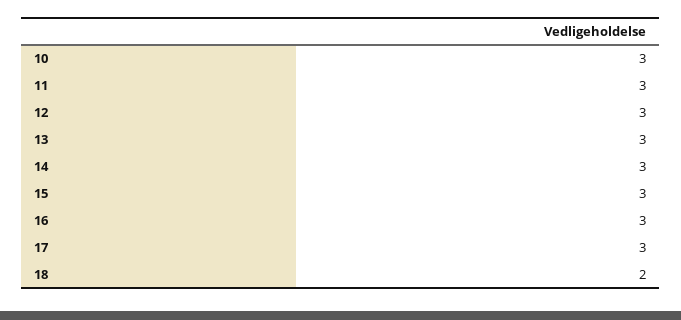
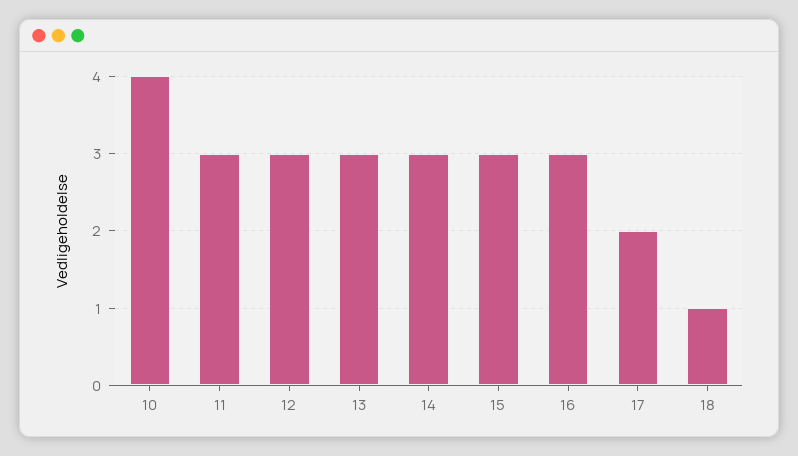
10: 3 -> 4
17: 3 -> 2
18: 2 -> 1

